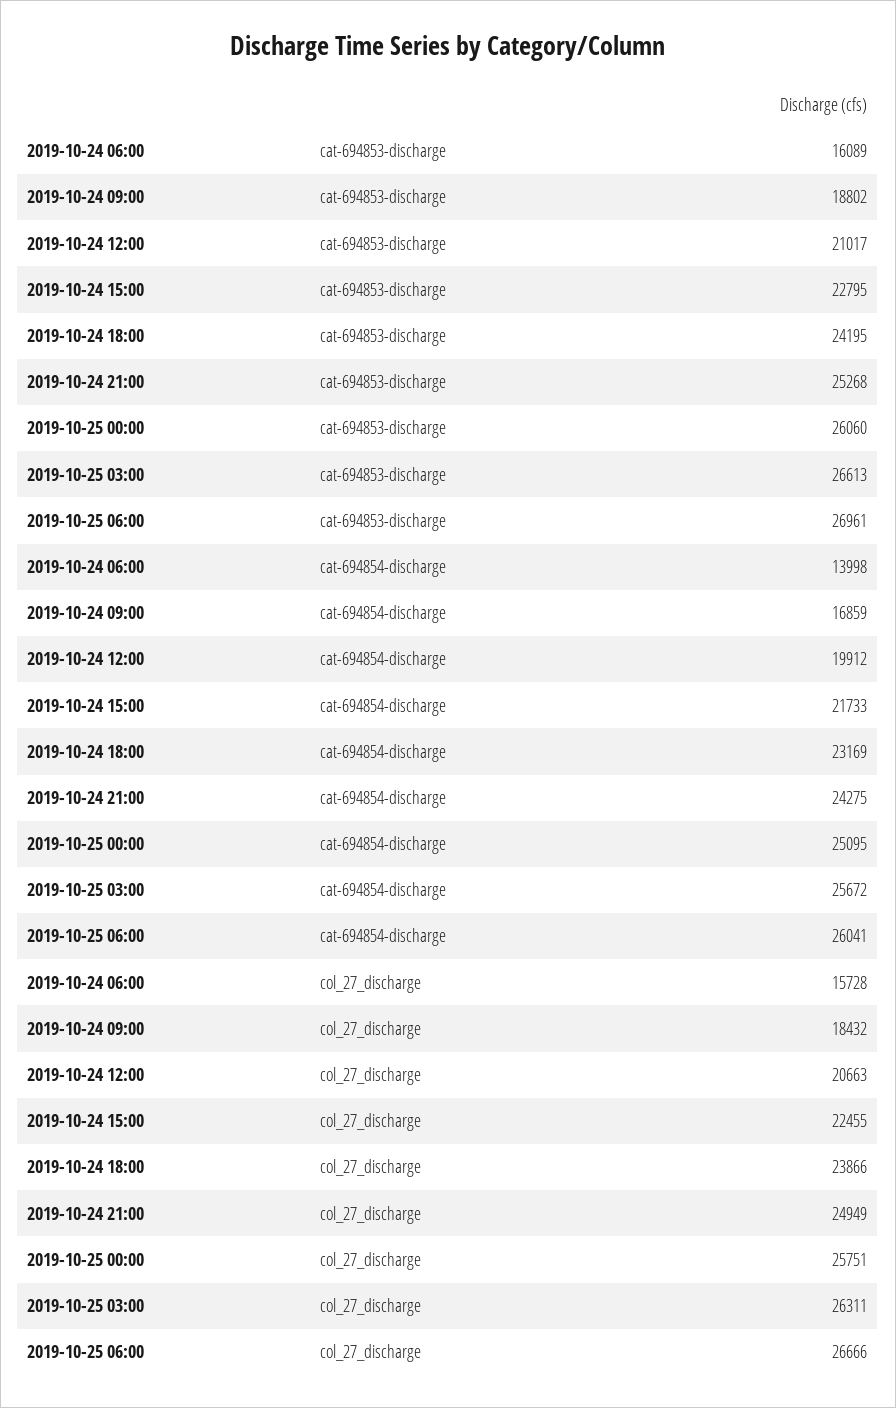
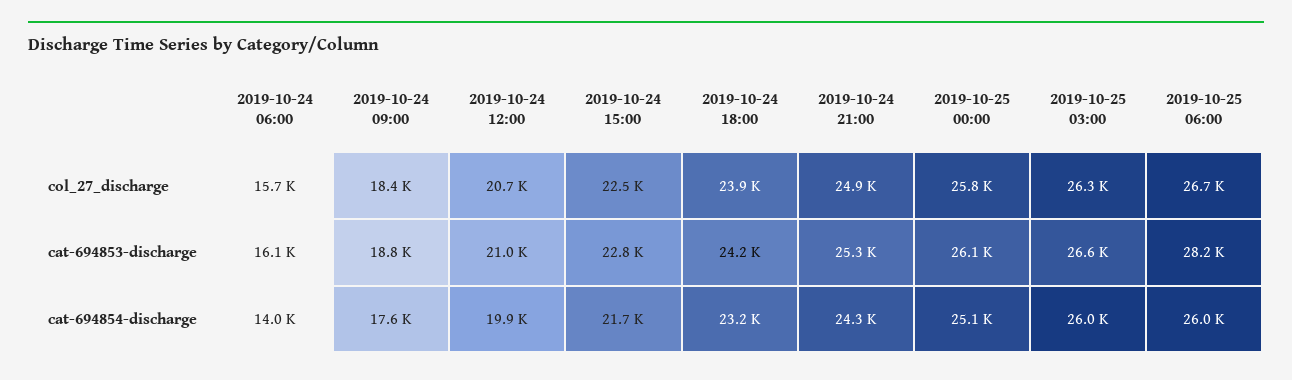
2019-10-25 06:00, cat-694853-discharge: 26961 -> 28200
2019-10-24 09:00, cat-694854-discharge: 16859 -> 17600
2019-10-25 03:00, cat-694854-discharge: 25672 -> 26000

